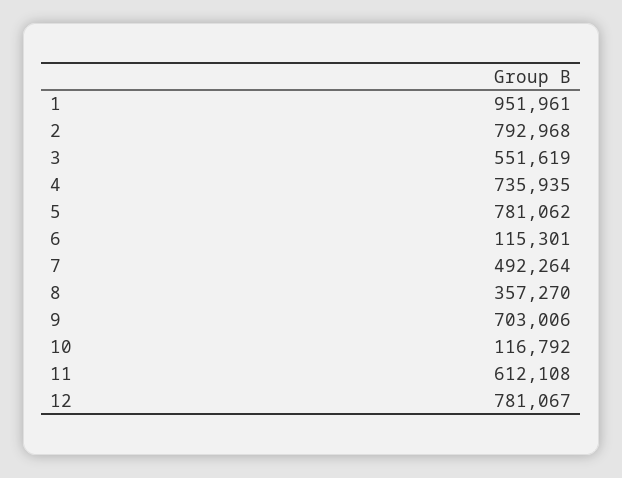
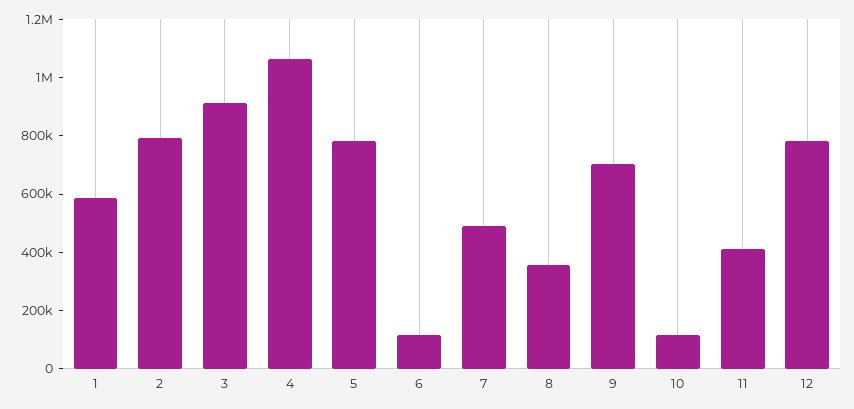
1: 951961 -> 600000
3: 551619 -> 900000
4: 735935 -> 1050000
11: 612108 -> 400000

